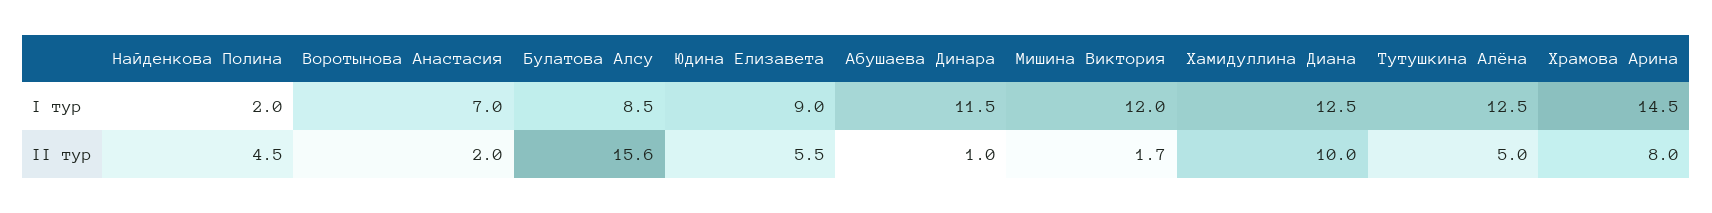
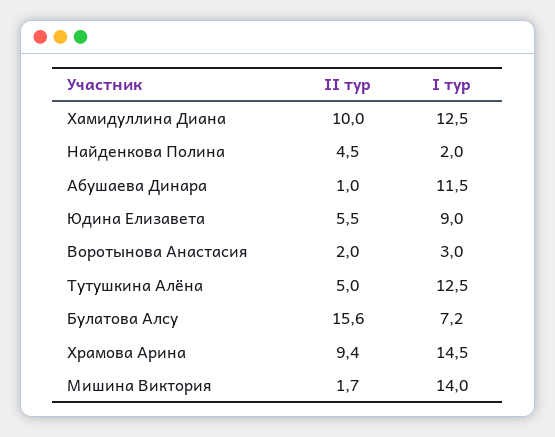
Воротынова Анастасия, I тур: 7 -> 3
Булатова Алсу, I тур: 8.5 -> 7.2
Мишина Виктория, I тур: 12 -> 14
Храмова Арина, II тур: 8 -> 9.4

